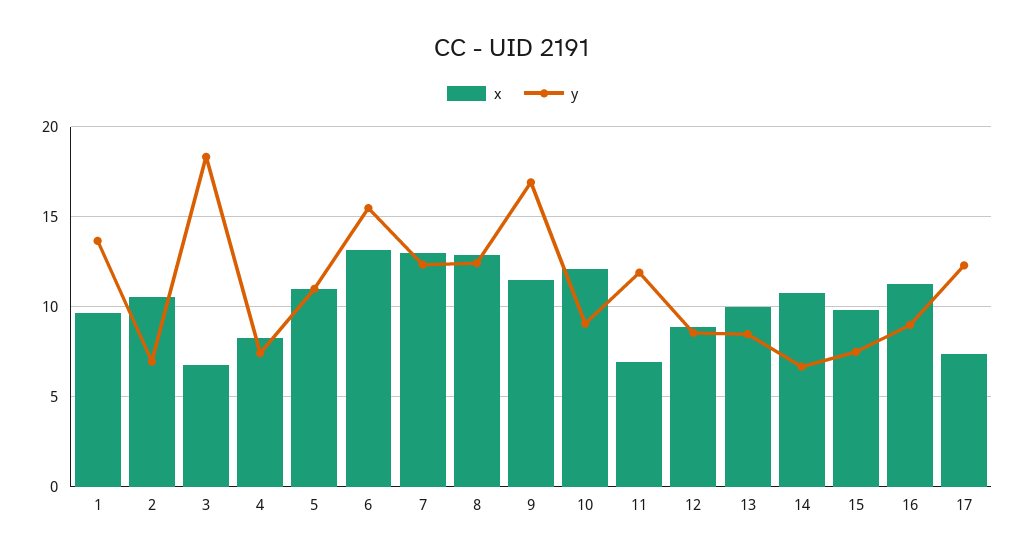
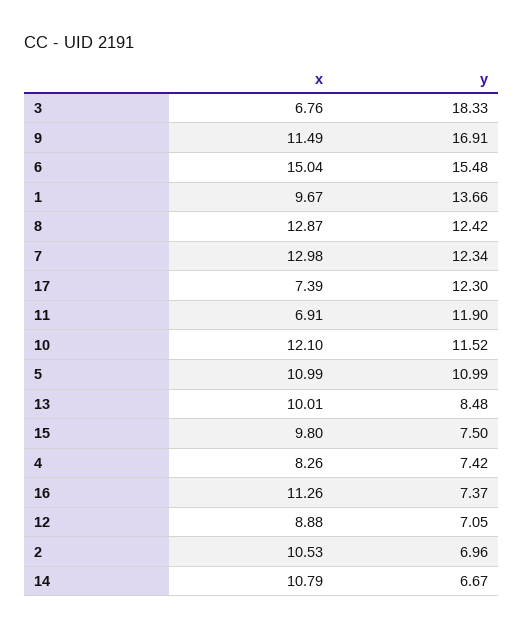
x, 6: 13 -> 15.04
y, 10: 9 -> 11.52
y, 12: 8.5 -> 7.05
y, 16: 9 -> 7.37

